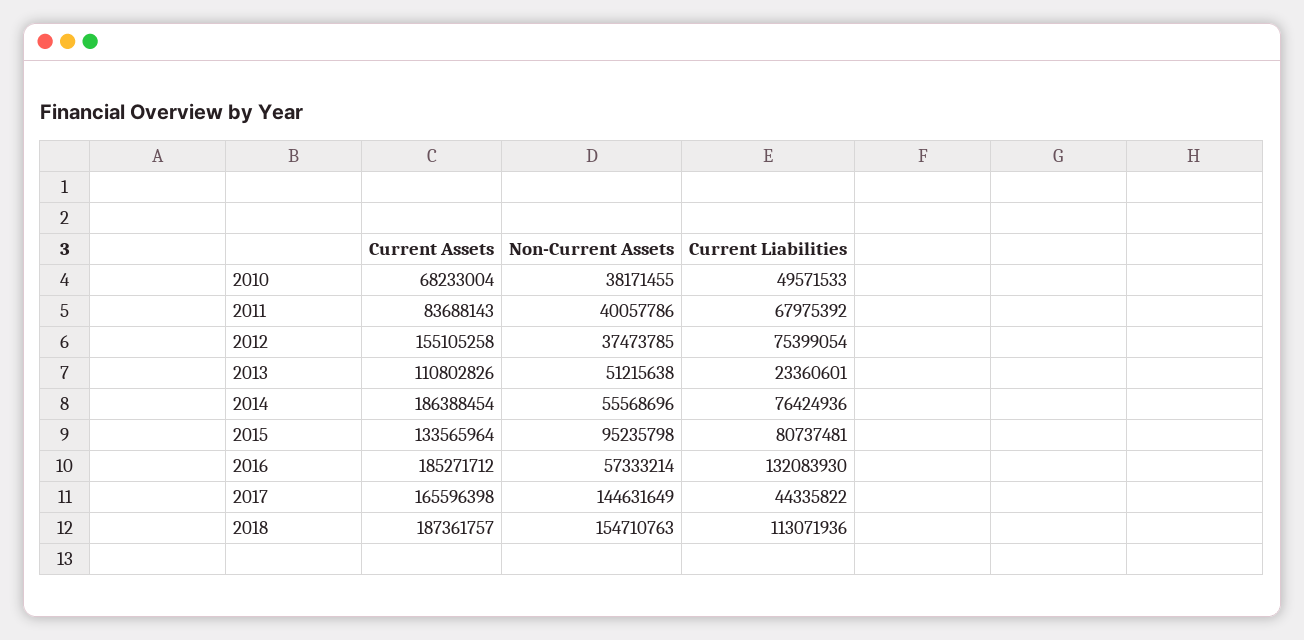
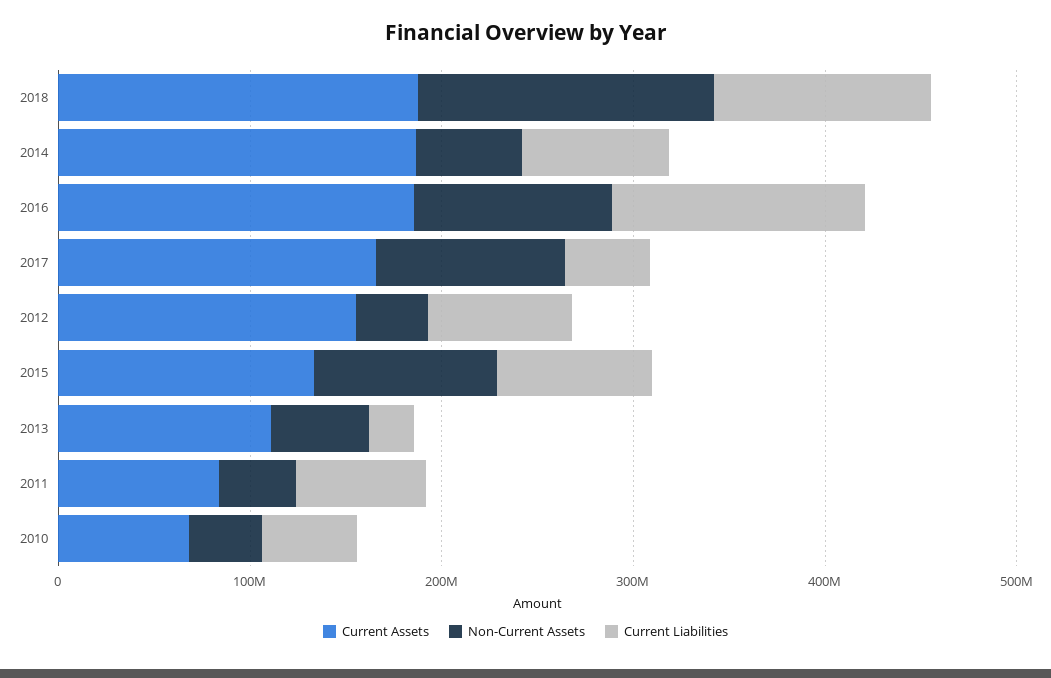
Non-Current Assets, 2016: 57333214 -> 100000000
Non-Current Assets, 2017: 144631649 -> 100000000

